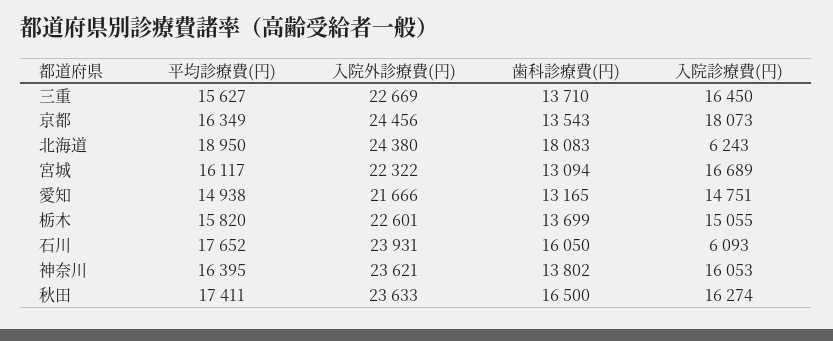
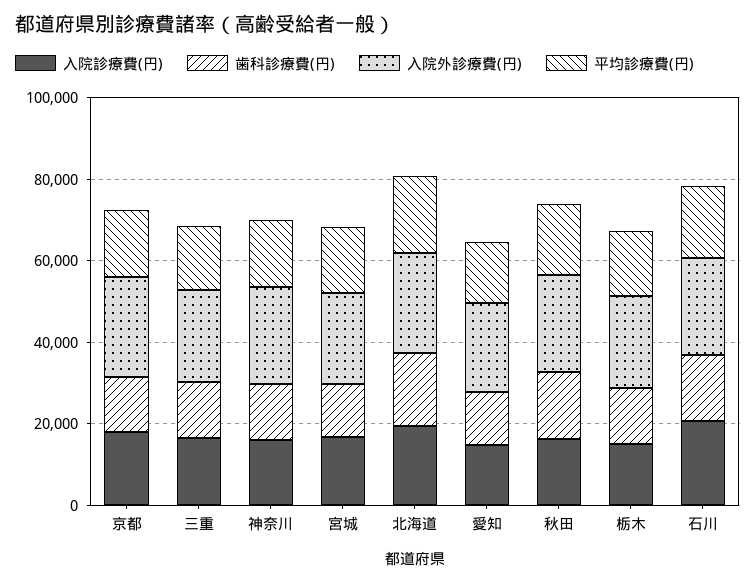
入院診療費(円), 北海道: 6243 -> 20000
入院診療費(円), 石川: 6093 -> 20000

